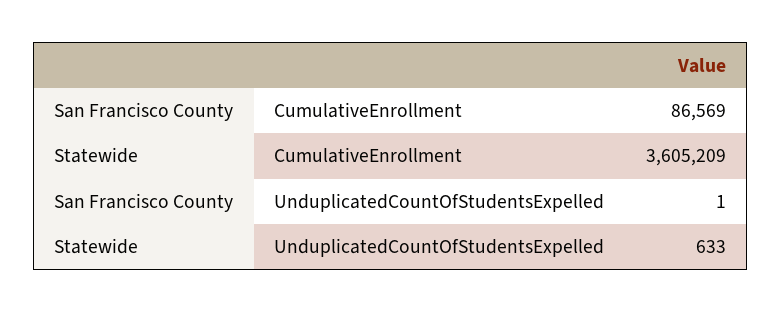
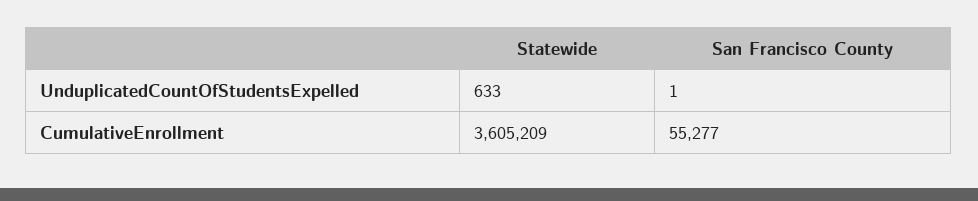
San Francisco County, CumulativeEnrollment: 86569 -> 55277

